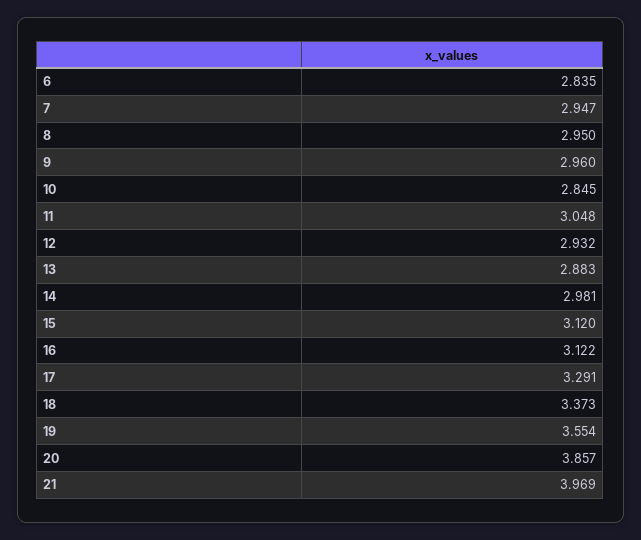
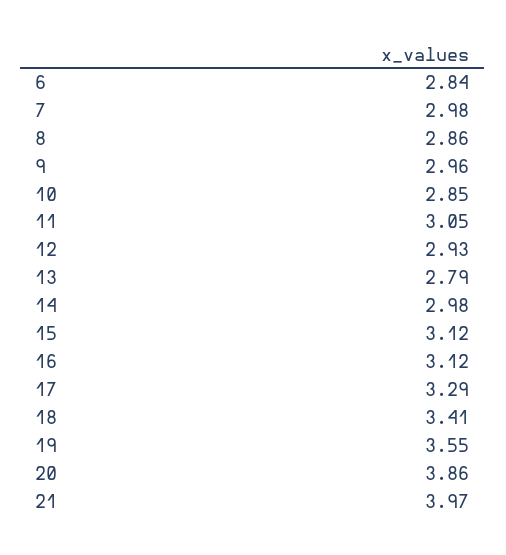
7: 2.947 -> 2.98
8: 2.95 -> 2.86
13: 2.883 -> 2.79
18: 3.373 -> 3.41

